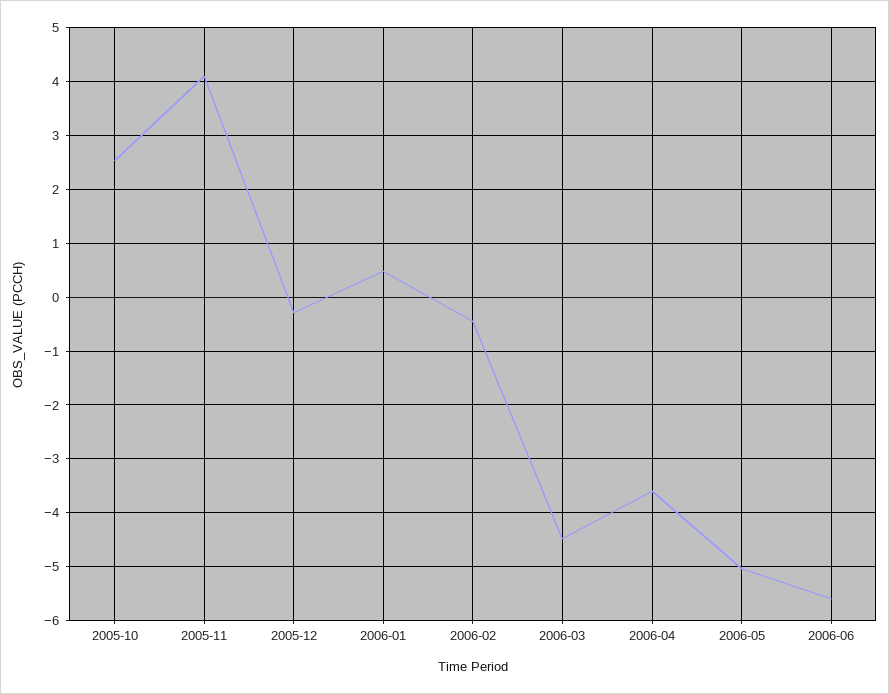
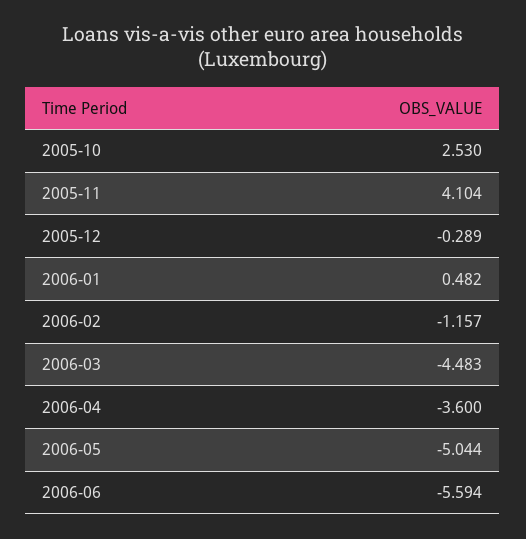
2006-02: -0.4 -> -1.157

